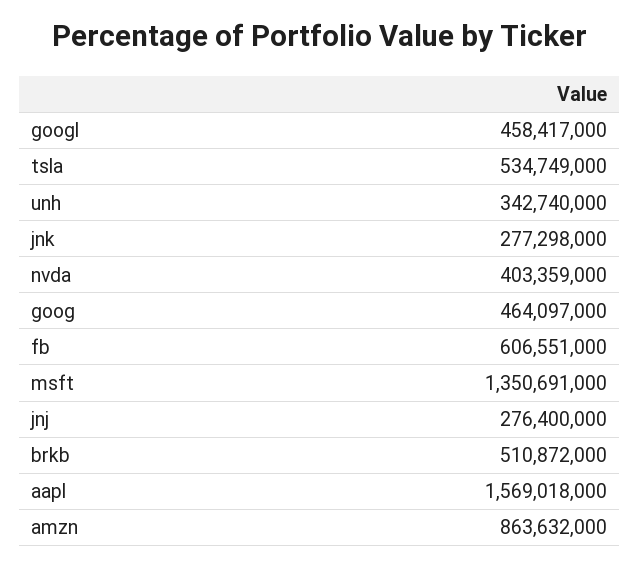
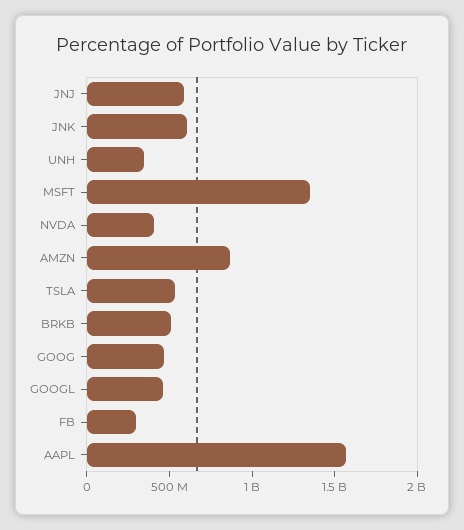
jnk: 277298000 -> 600000000
fb: 606551000 -> 300000000
jnj: 276400000 -> 600000000

